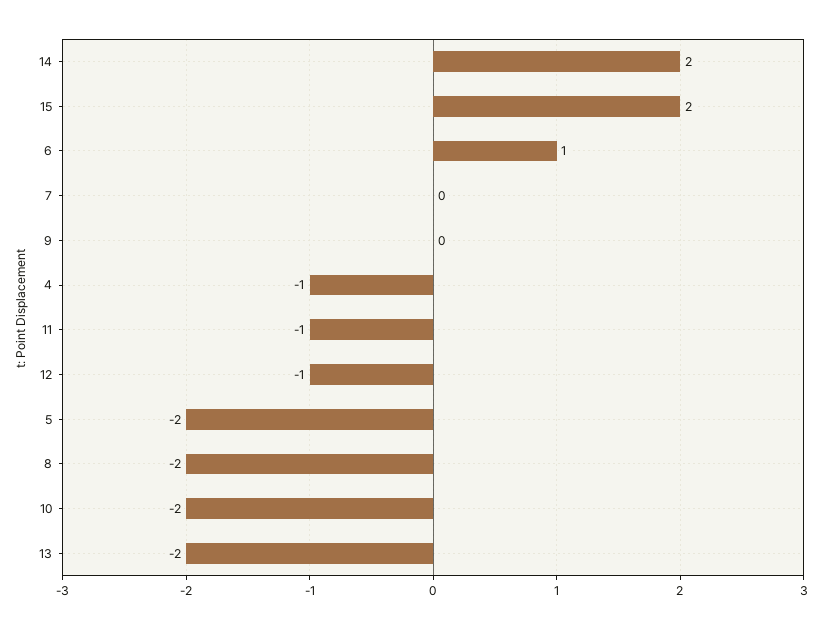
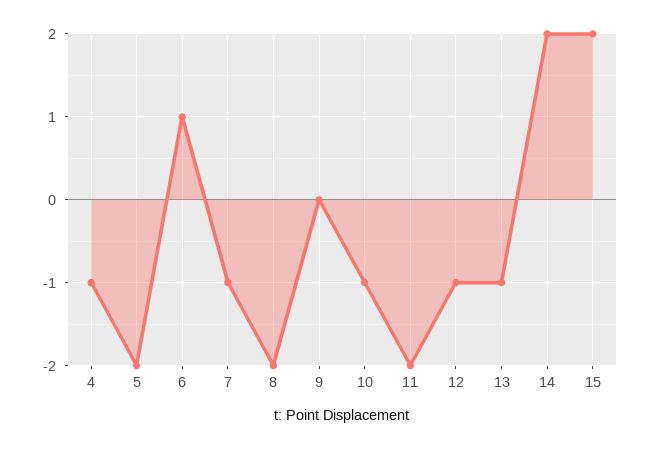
7: 0 -> -1
11: -1 -> -2
10: -2 -> -1
13: -2 -> -1

